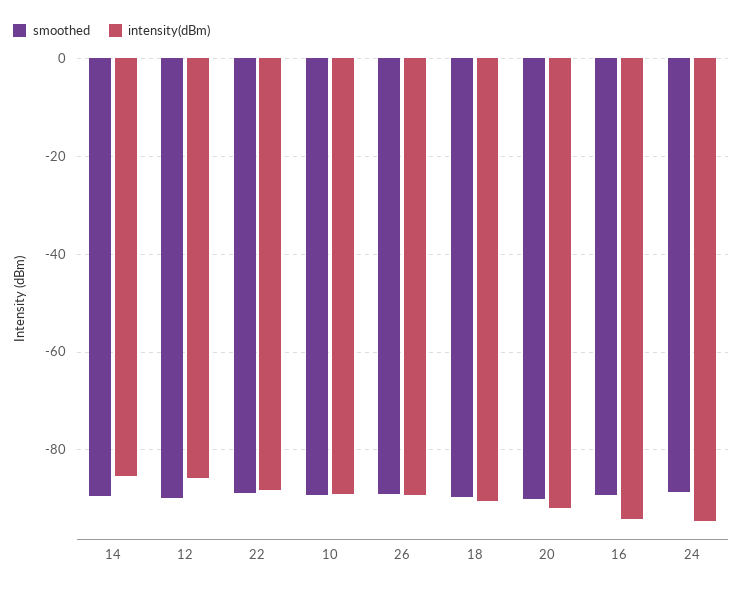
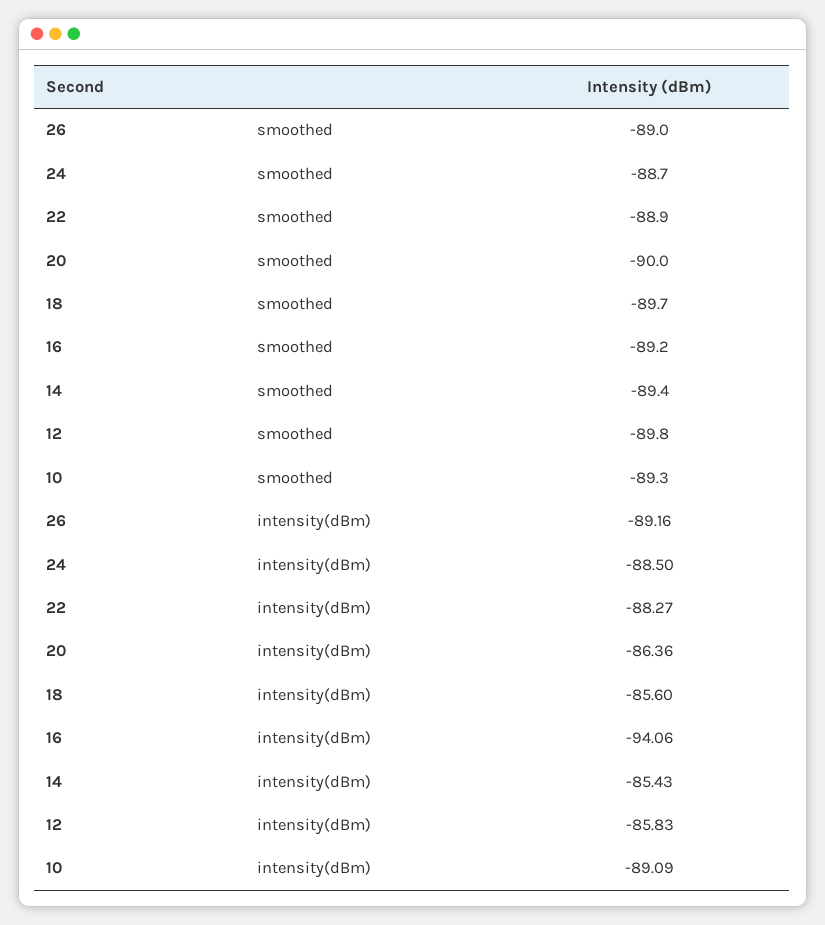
intensity(dBm), 18: -90 -> -85.6
intensity(dBm), 20: -92 -> -86.36
intensity(dBm), 24: -94 -> -88.5

